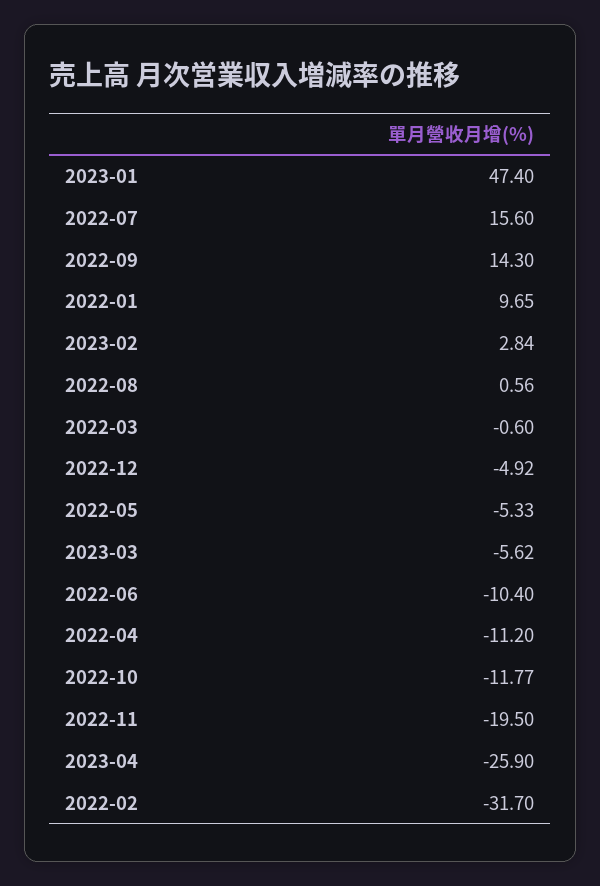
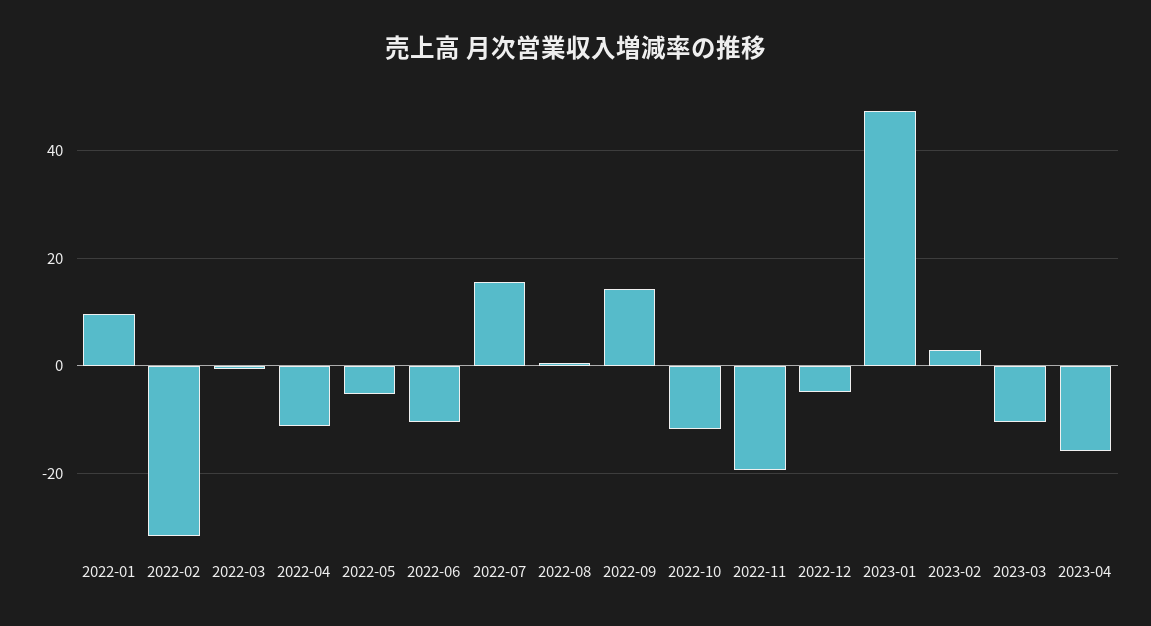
2023-03: -5.62 -> -10
2023-04: -25.9 -> -16

